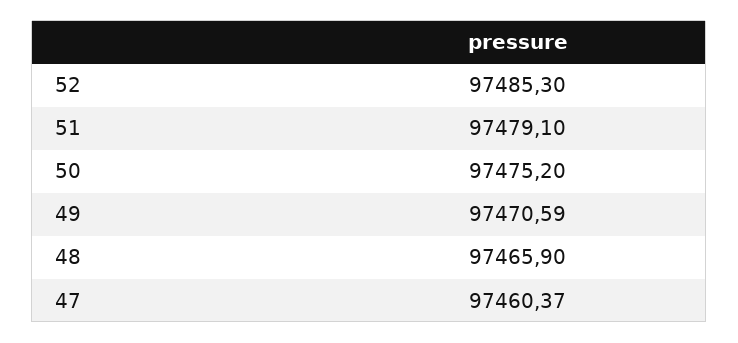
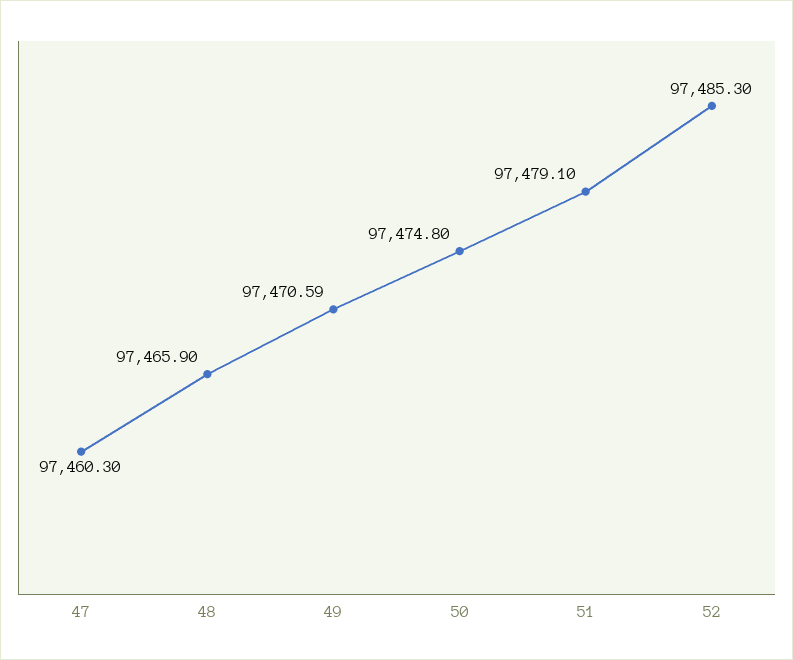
50: 97475.2 -> 97474.8
47: 97460.37 -> 97460.3

